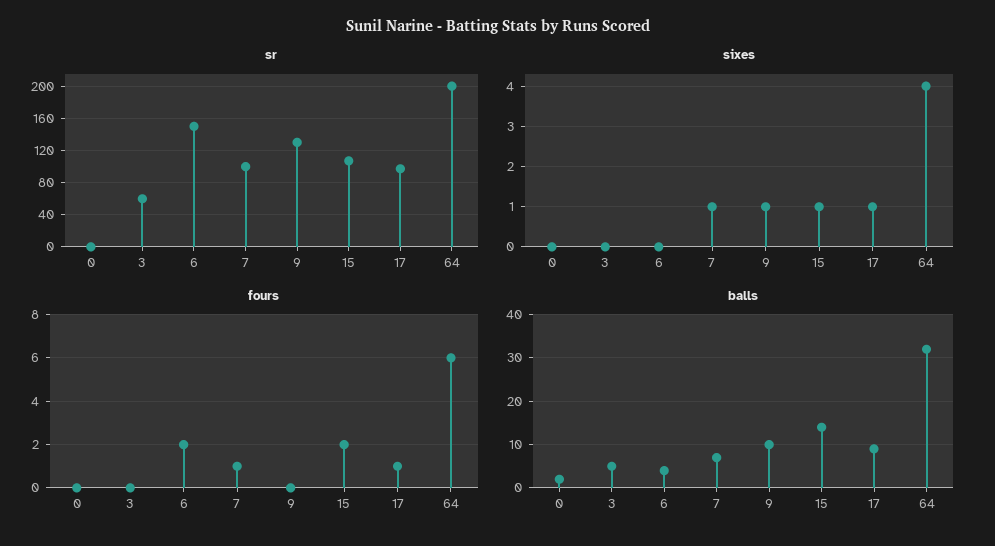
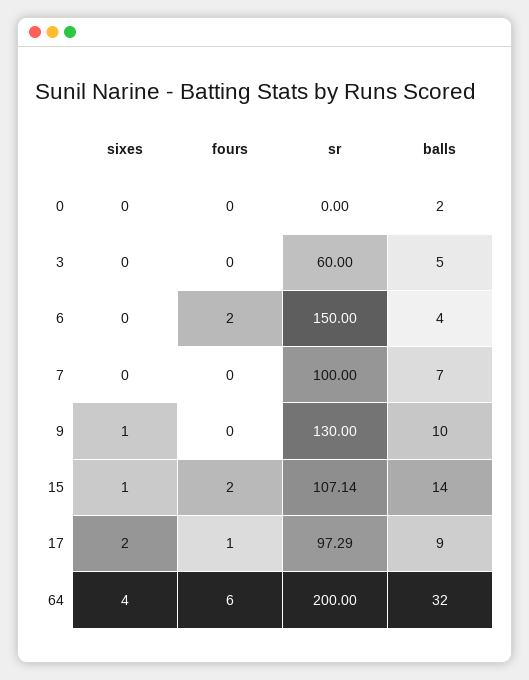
sixes, 7: 1 -> 0
sixes, 17: 1 -> 2
fours, 7: 1 -> 0

